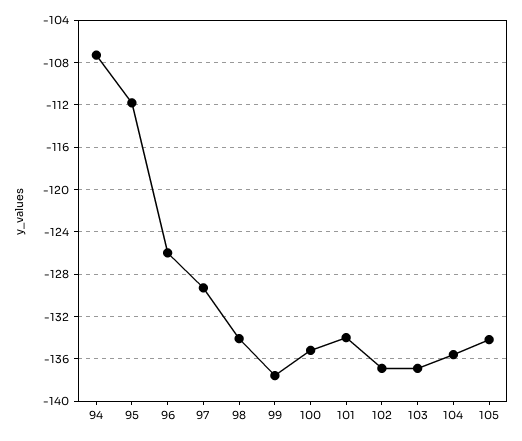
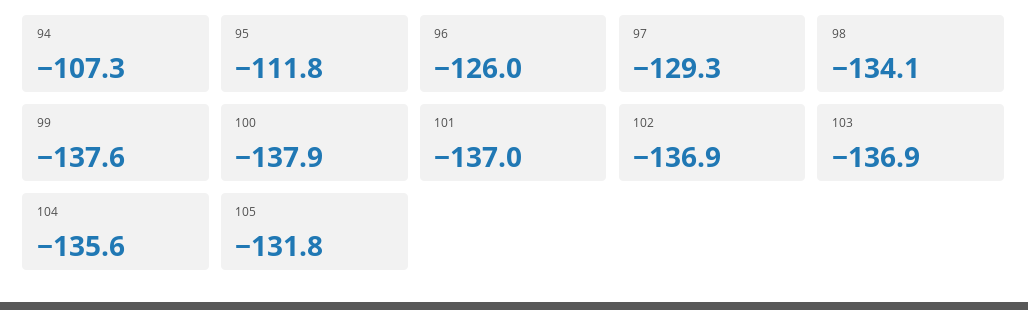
100: -135 -> -137.9
101: -134 -> -137
105: -134 -> -131.8

